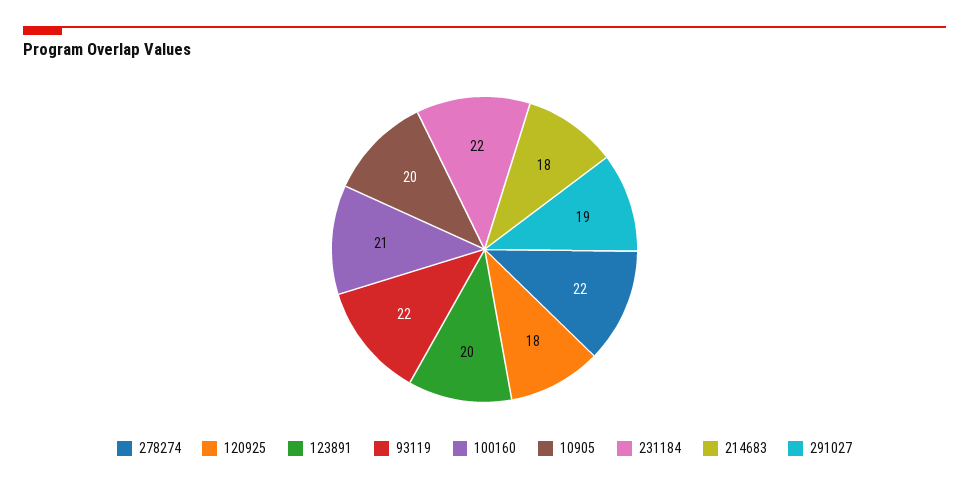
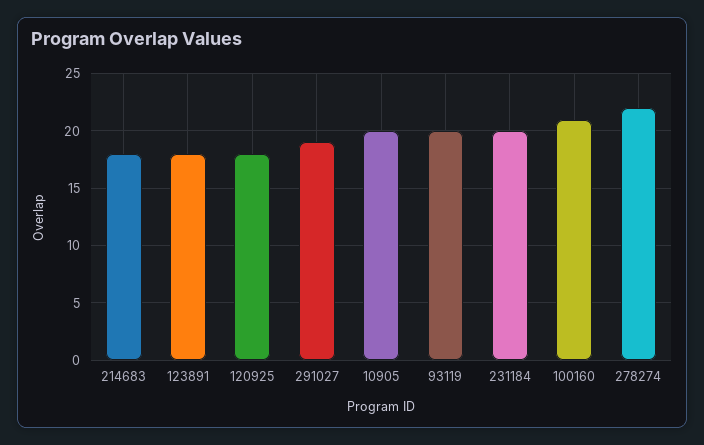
123891: 20 -> 18
93119: 22 -> 20
231184: 22 -> 20

